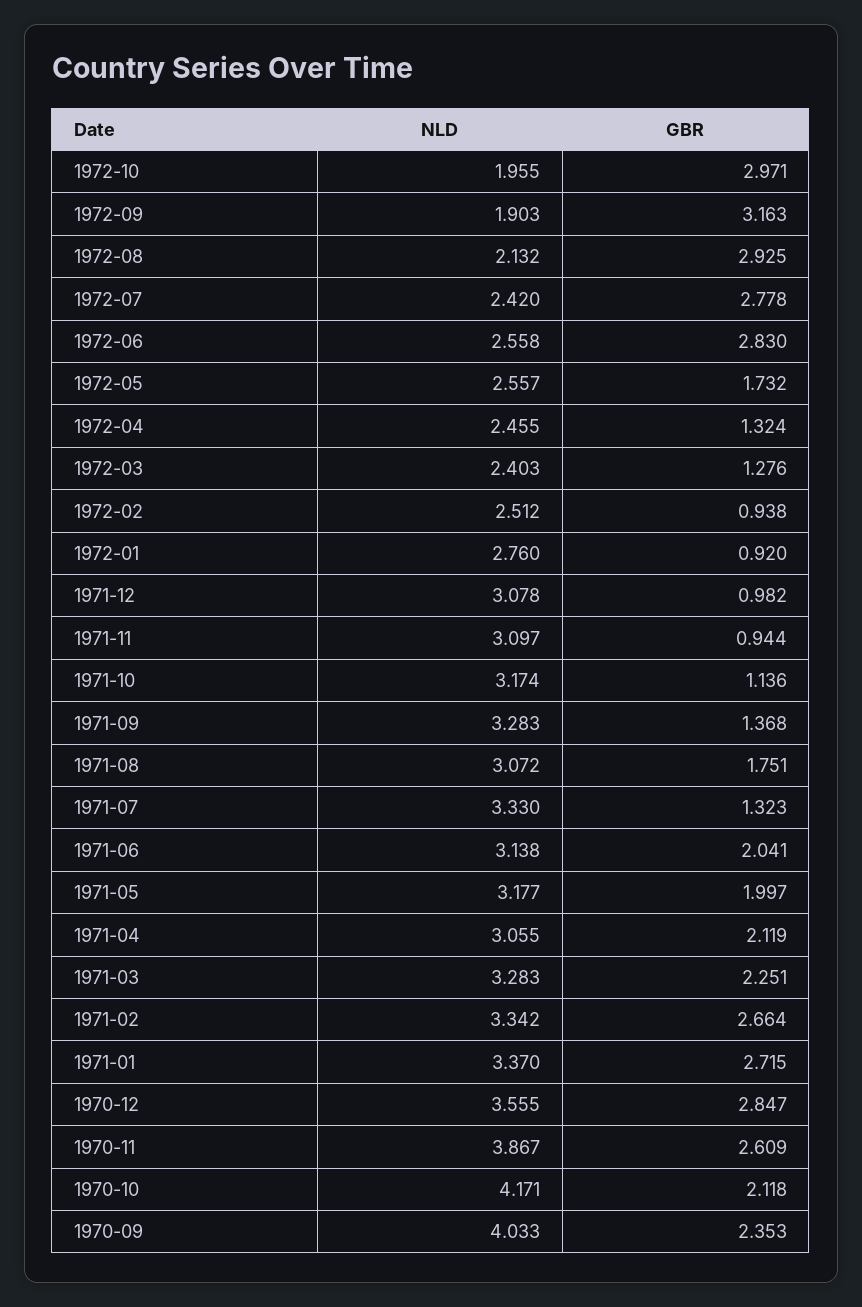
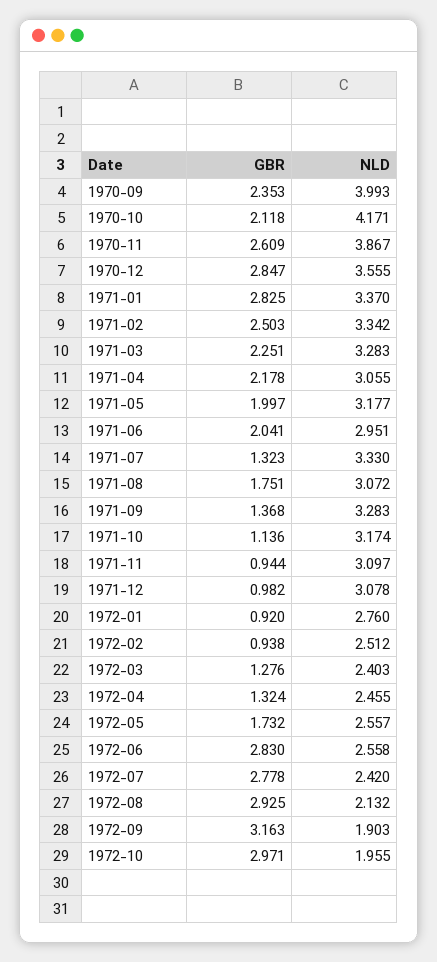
NLD, 1971-06: 3.138 -> 2.951
GBR, 1971-04: 2.119 -> 2.178
GBR, 1971-02: 2.664 -> 2.503
GBR, 1971-01: 2.715 -> 2.825
NLD, 1970-09: 4.033 -> 3.993

